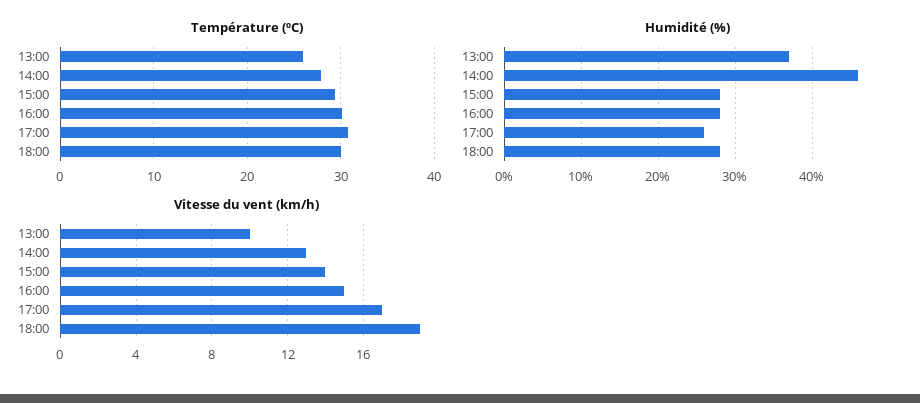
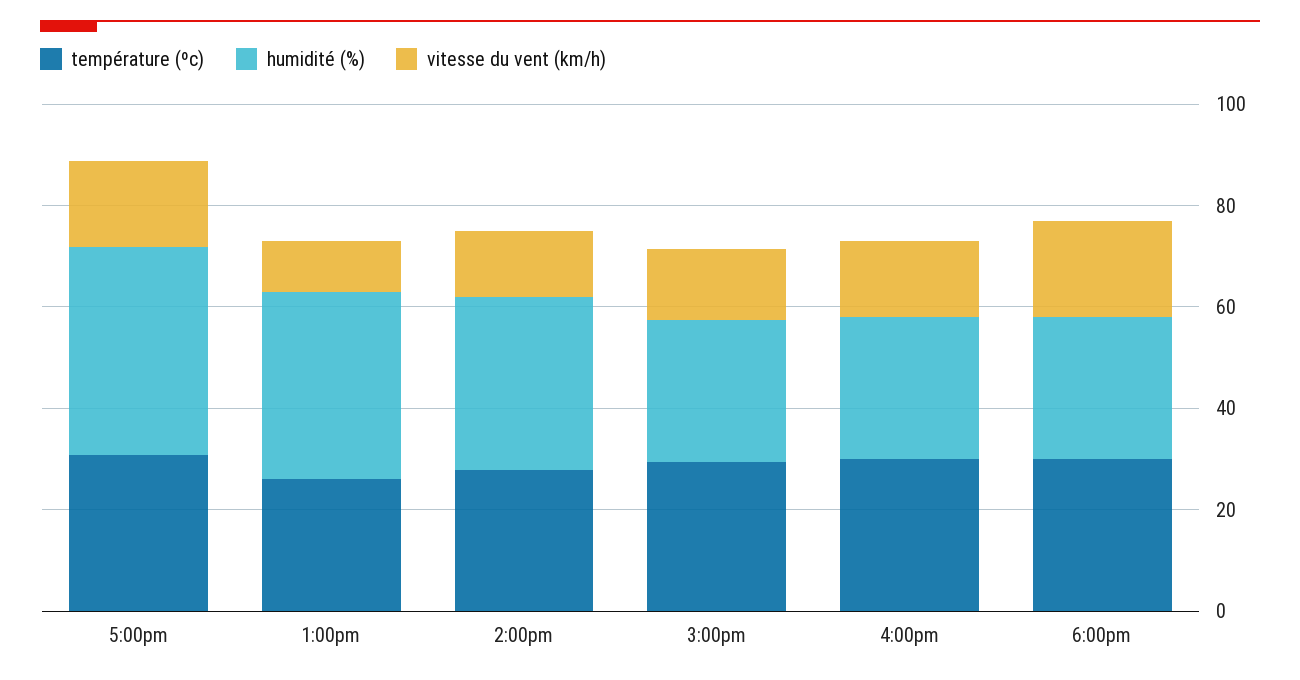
Humidité (%), 14:00: 46 -> 35
Humidité (%), 17:00: 26 -> 40

